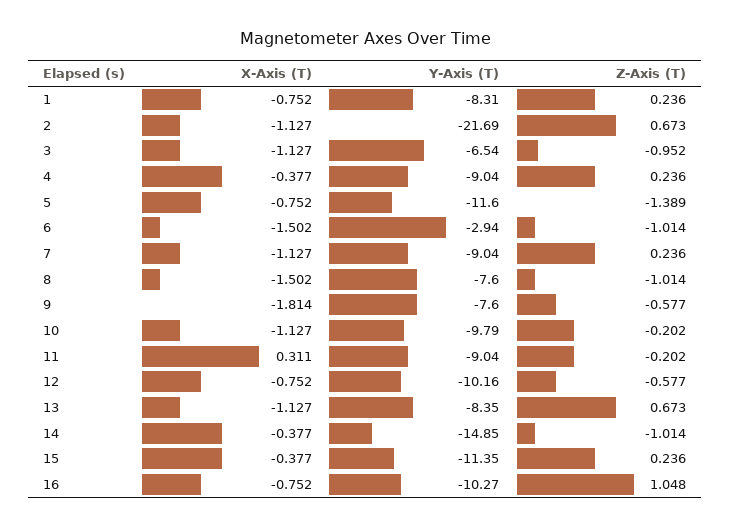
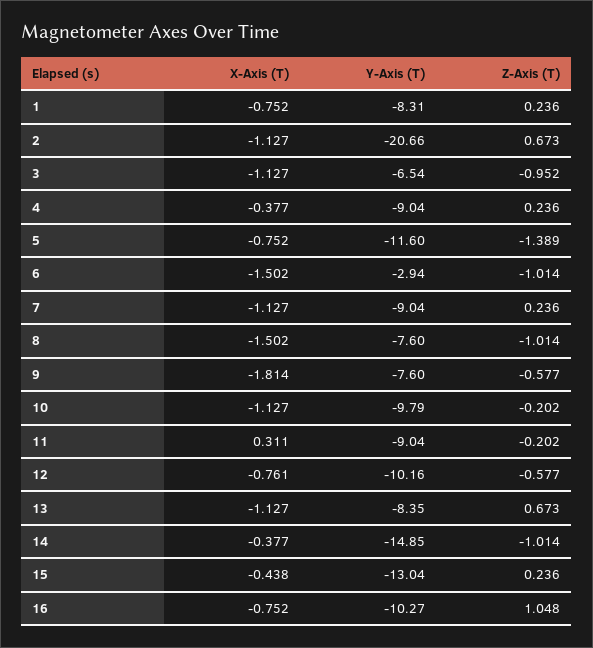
Y-Axis (T), 2: -21.69 -> -20.66
X-Axis (T), 12: -0.752 -> -0.761
X-Axis (T), 15: -0.377 -> -0.438
Y-Axis (T), 15: -11.35 -> -13.04

